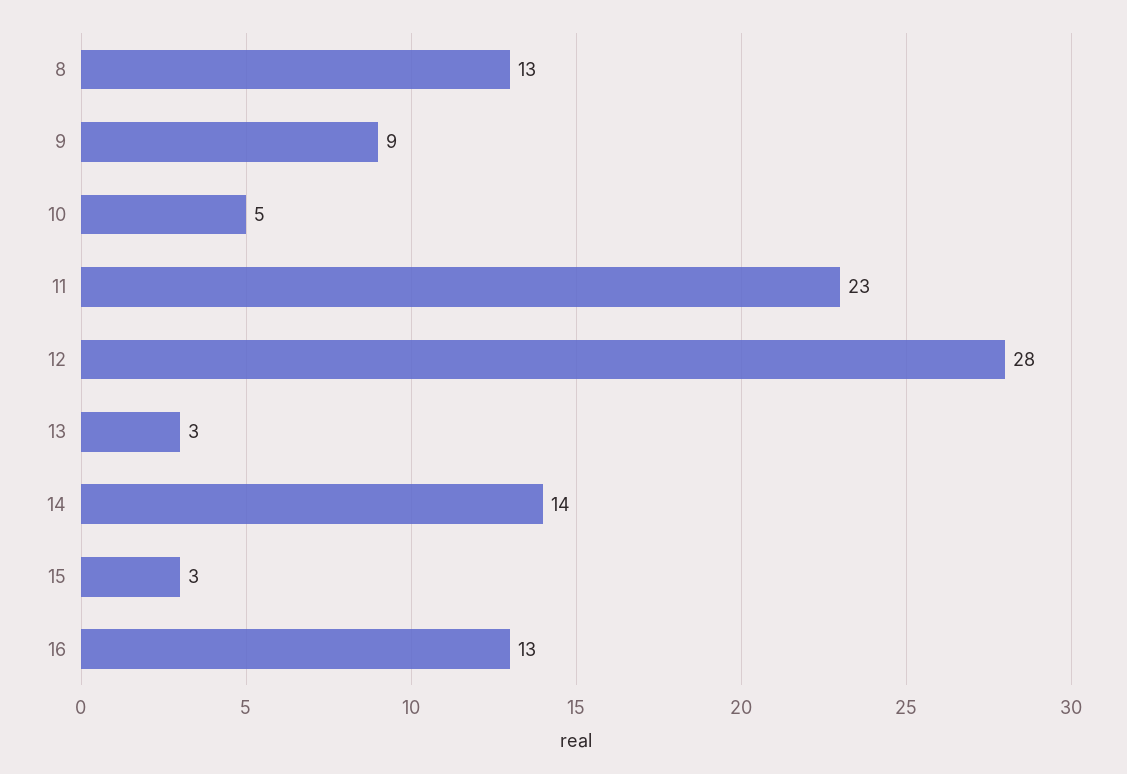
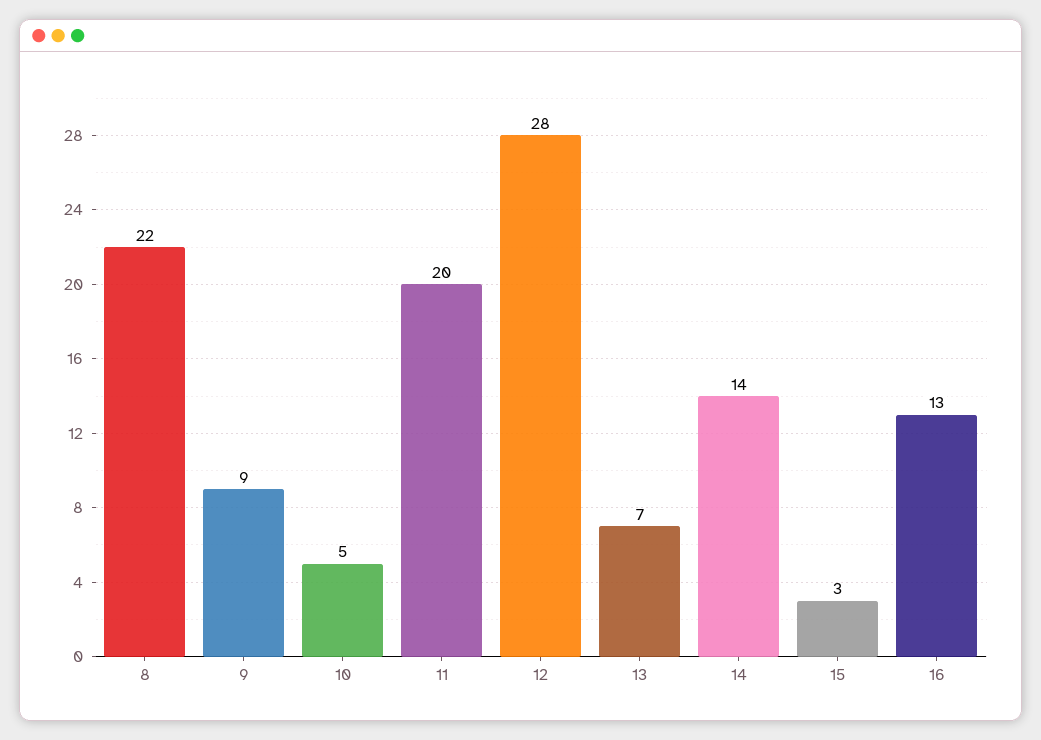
8: 13 -> 22
11: 23 -> 20
13: 3 -> 7

